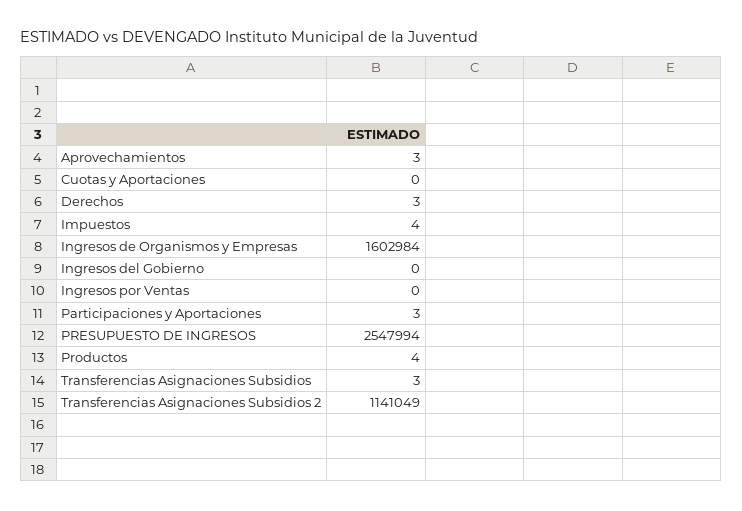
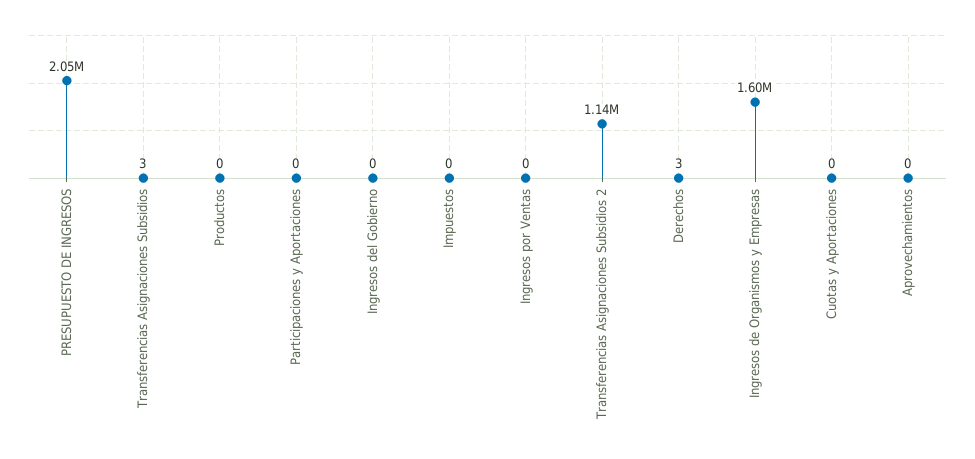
Aprovechamientos: 3 -> 0
Impuestos: 4 -> 0
Participaciones y Aportaciones: 3 -> 0
PRESUPUESTO DE INGRESOS: 2547994 -> 2050000
Productos: 4 -> 0

